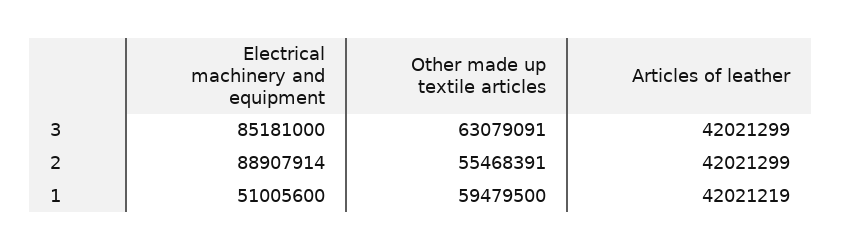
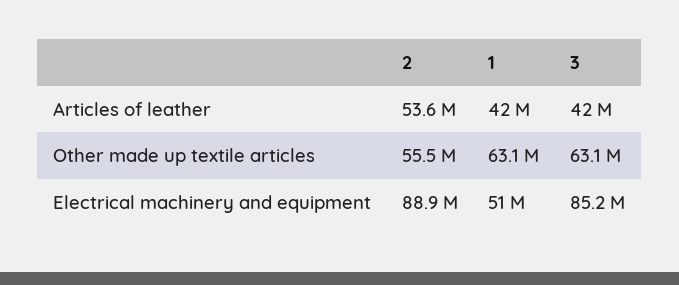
Articles of leather, 2: 42021299 -> 53600000
Other made up textile articles, 1: 59479500 -> 63100000

